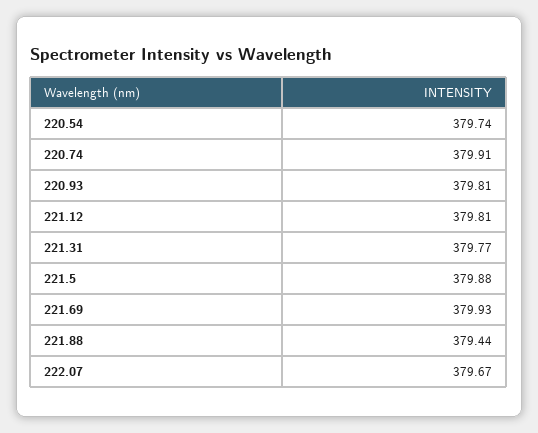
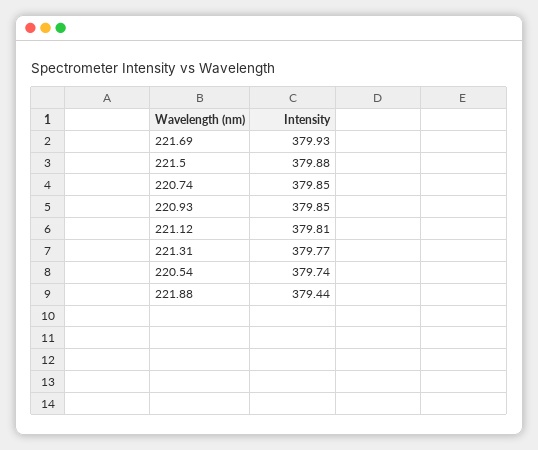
220.74: 379.91 -> 379.85
220.93: 379.81 -> 379.85
222.07: 379.67 -> none

